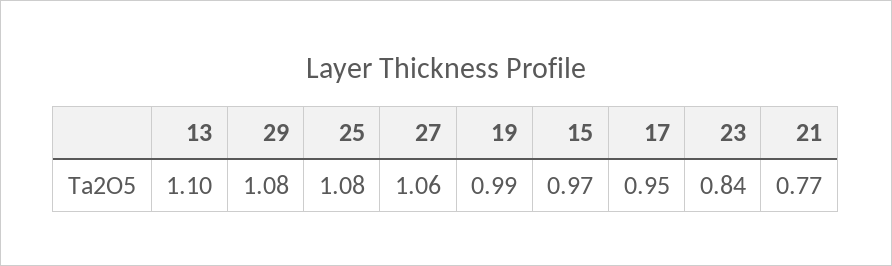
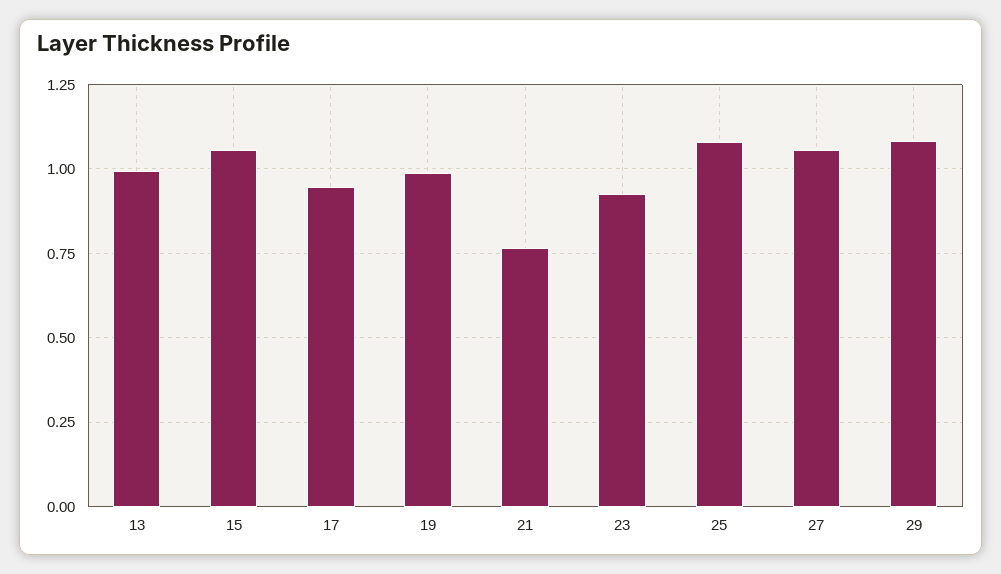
13: 1.1 -> 1
15: 0.97 -> 1.05
23: 0.84 -> 0.925

